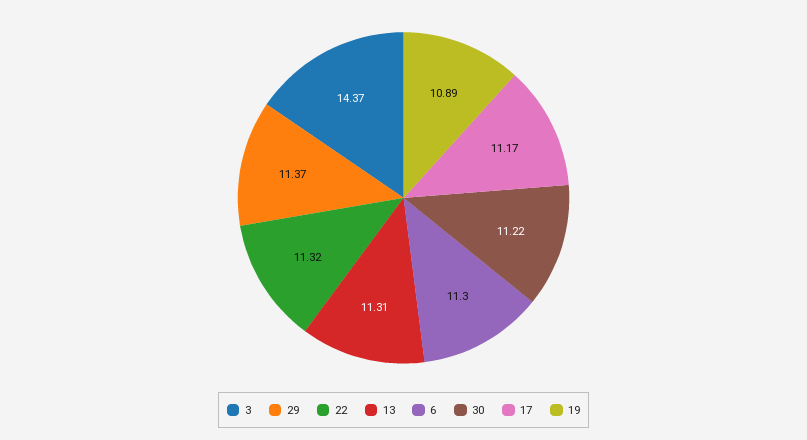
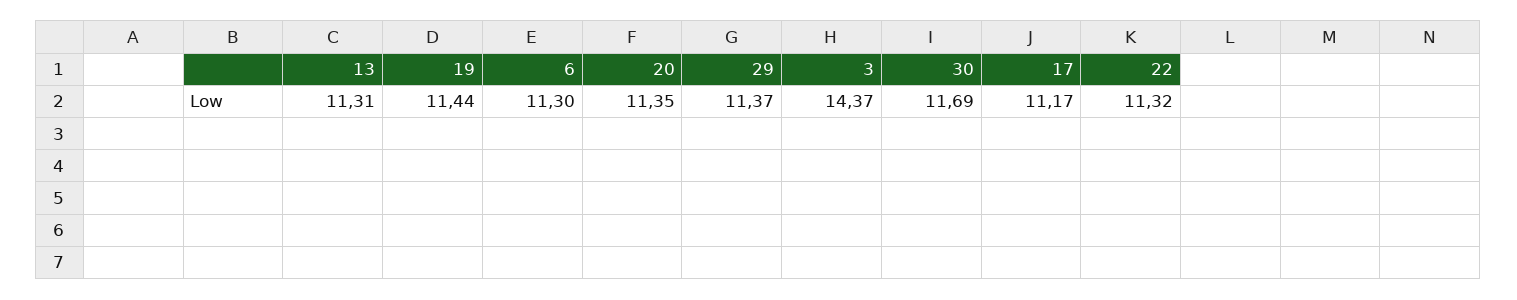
30: 11.22 -> 11.69
19: 10.89 -> 11.44
20: none -> 11.35

